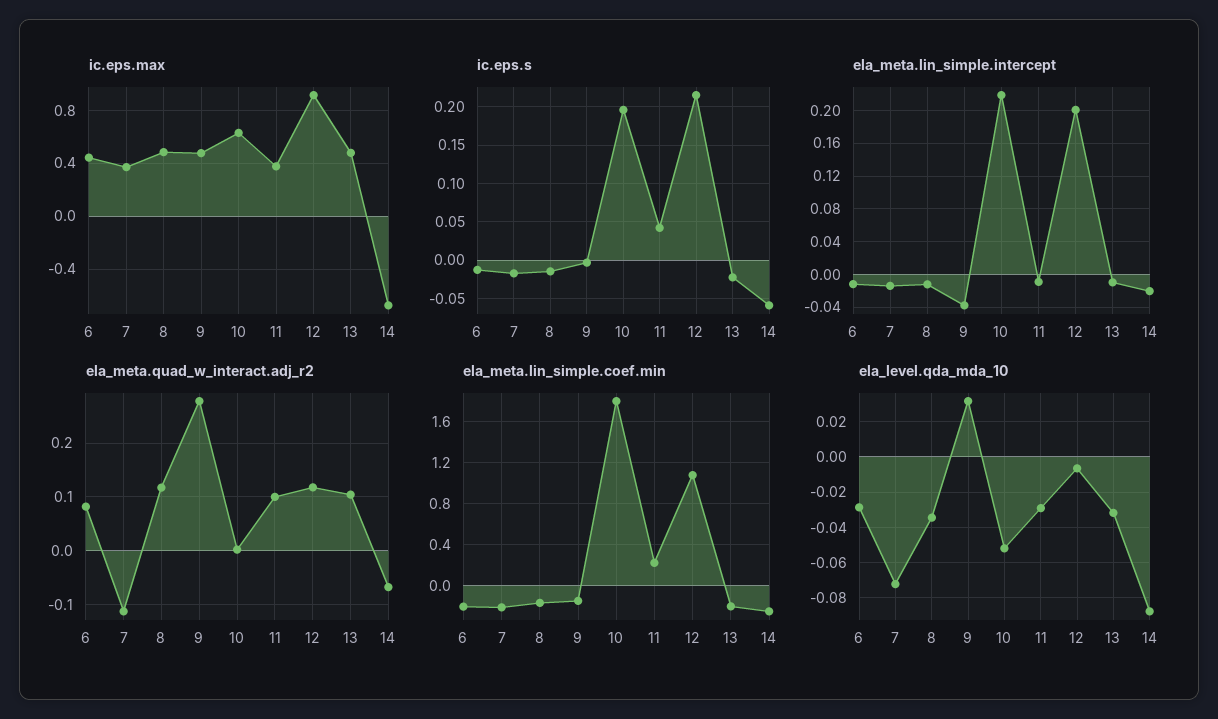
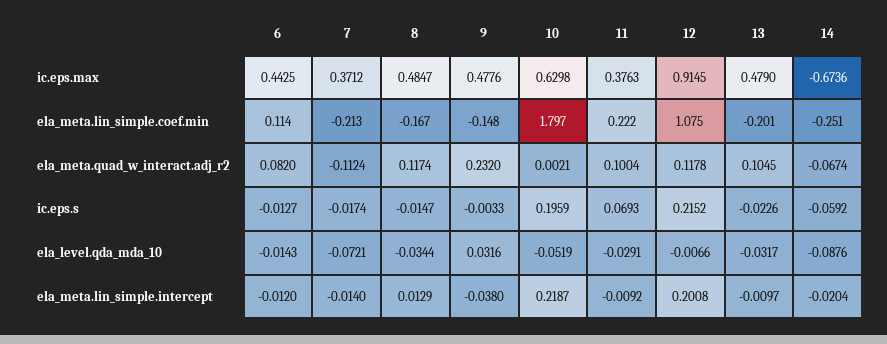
ic.eps.s, 11: 0.04 -> 0.0693
ela_meta.lin_simple.intercept, 8: -0.01 -> 0.0129
ela_meta.quad_w_interact.adj_r2, 9: 0.28 -> 0.232
ela_meta.lin_simple.coef.min, 6: -0.2 -> 0.114
ela_level.qda_mda_10, 6: -0.03 -> -0.0143

